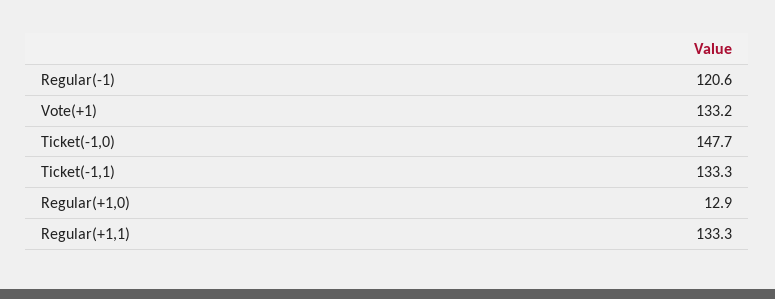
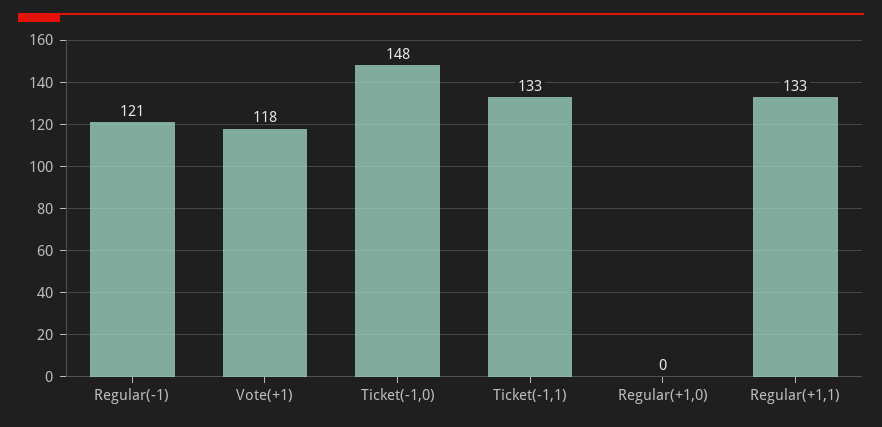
Vote(+1): 133.2 -> 118
Regular(+1,0): 12.9 -> 0

